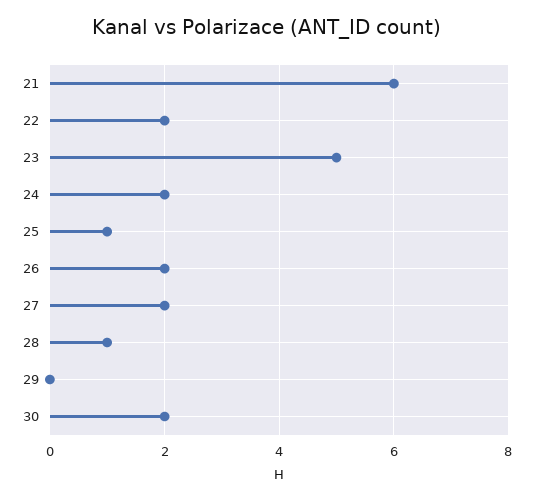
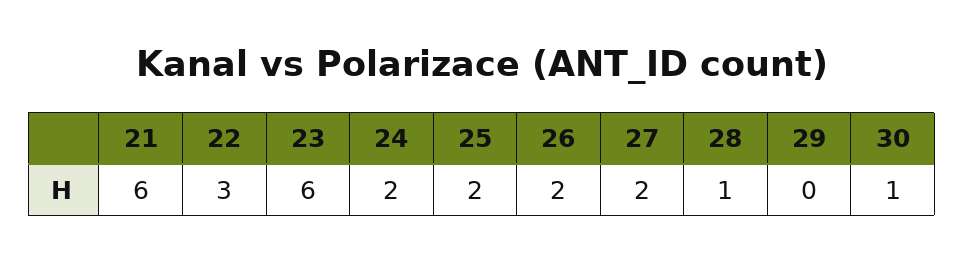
22: 2 -> 3
23: 5 -> 6
25: 1 -> 2
30: 2 -> 1

